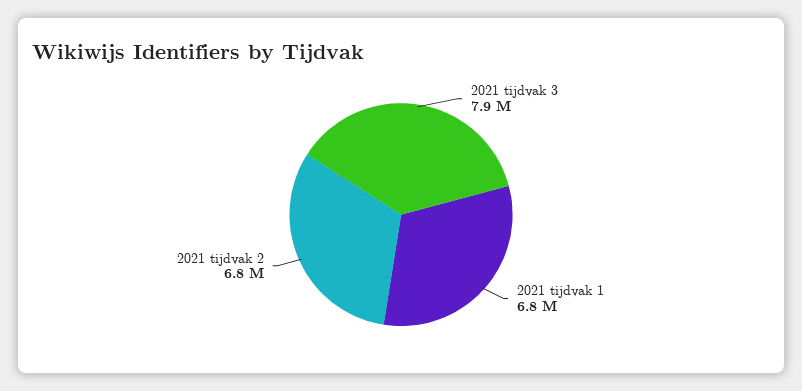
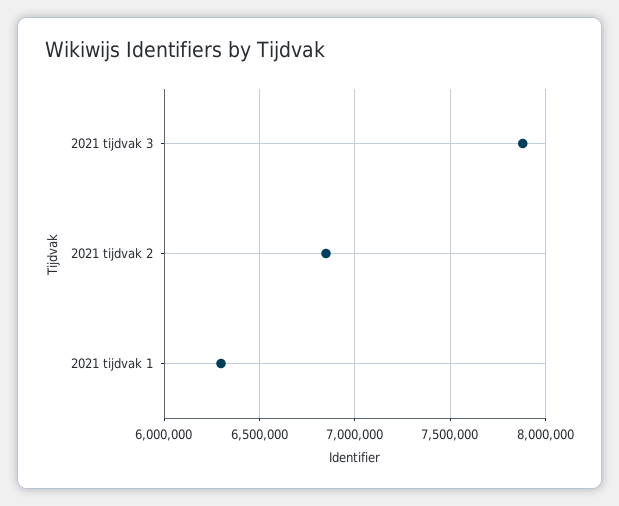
2021 tijdvak 1: 6800000 -> 6300000

